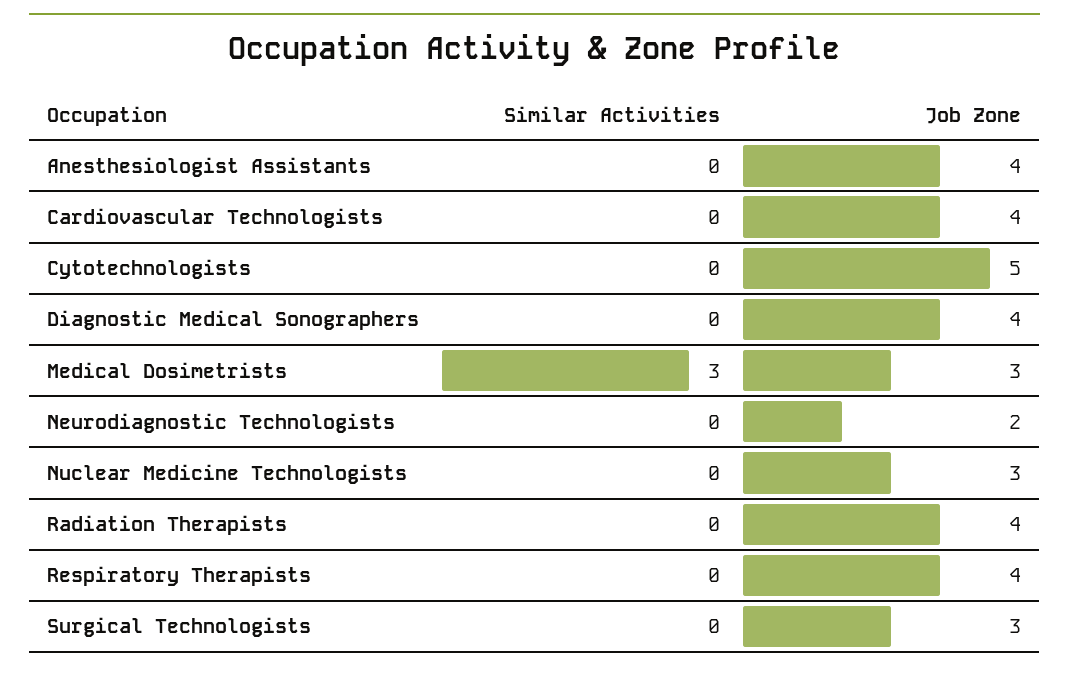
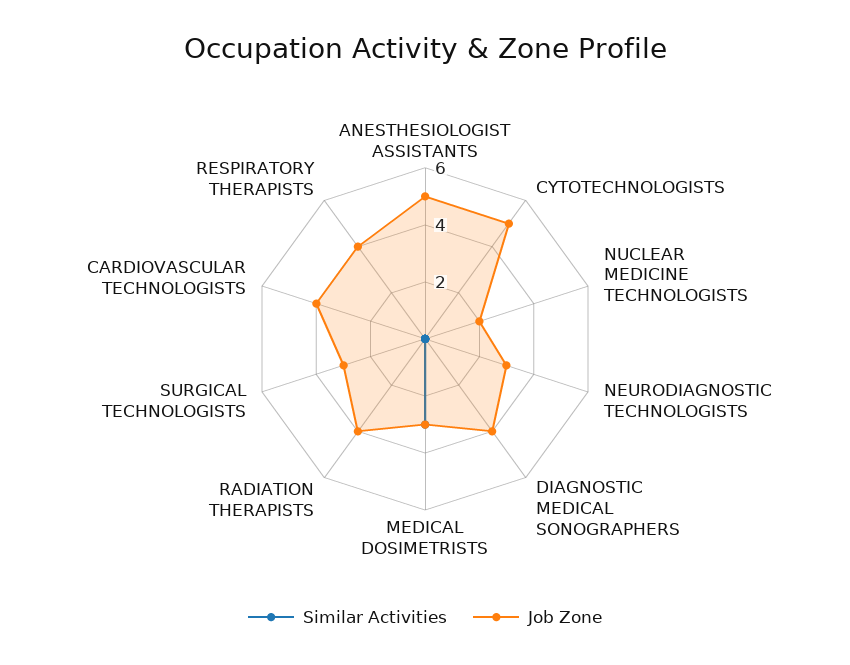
Job Zone, Anesthesiologist Assistants: 4 -> 5
Job Zone, Neurodiagnostic Technologists: 2 -> 3
Job Zone, Nuclear Medicine Technologists: 3 -> 2

